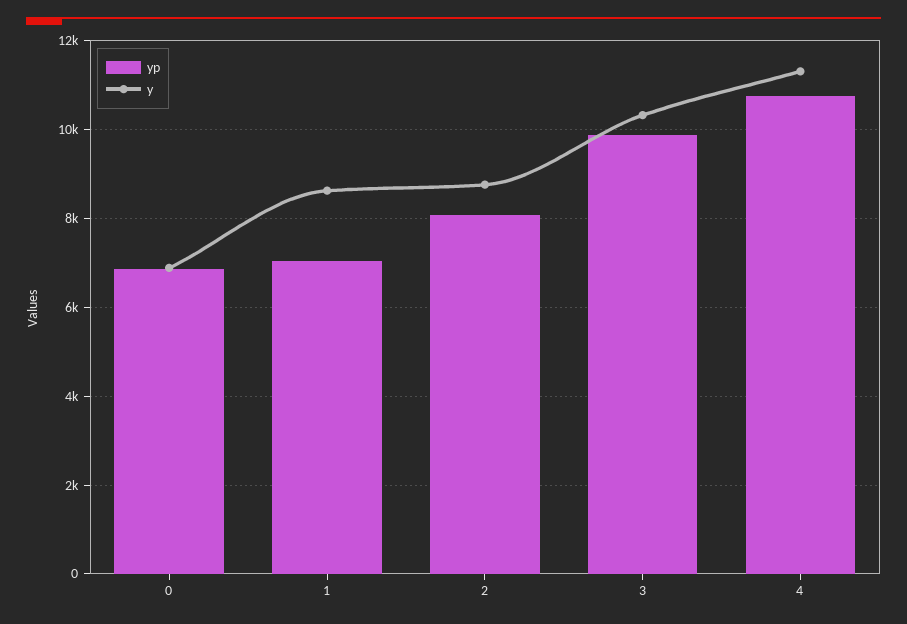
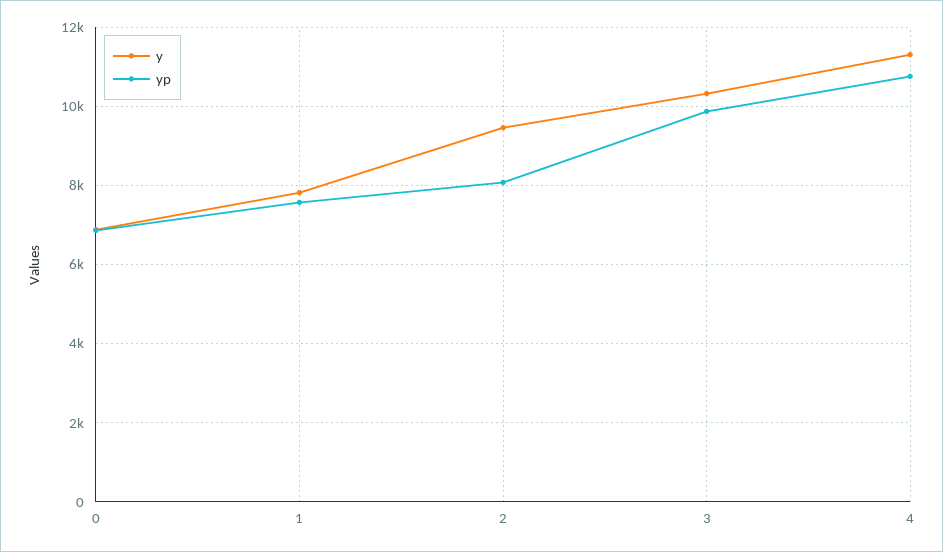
yp, 1: 7000 -> 7600
y, 1: 8600 -> 7800
y, 2: 8800 -> 9400

